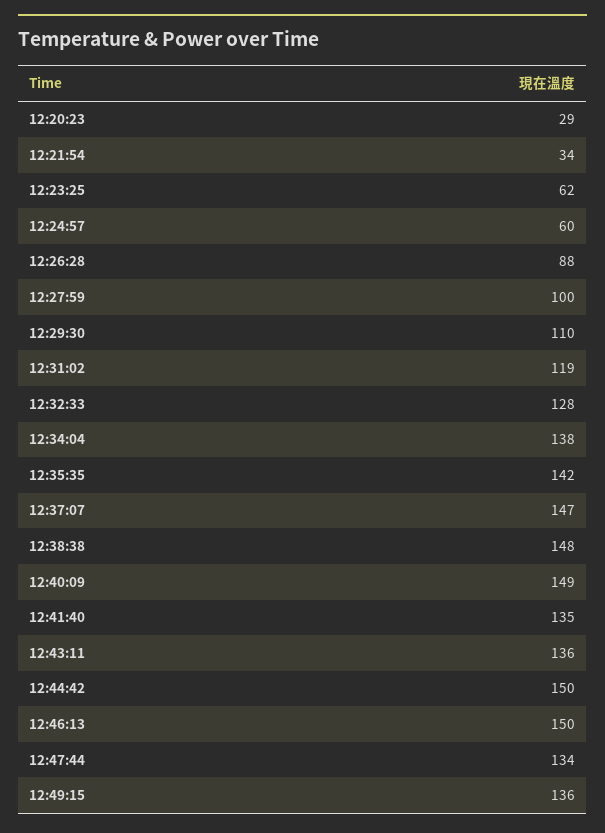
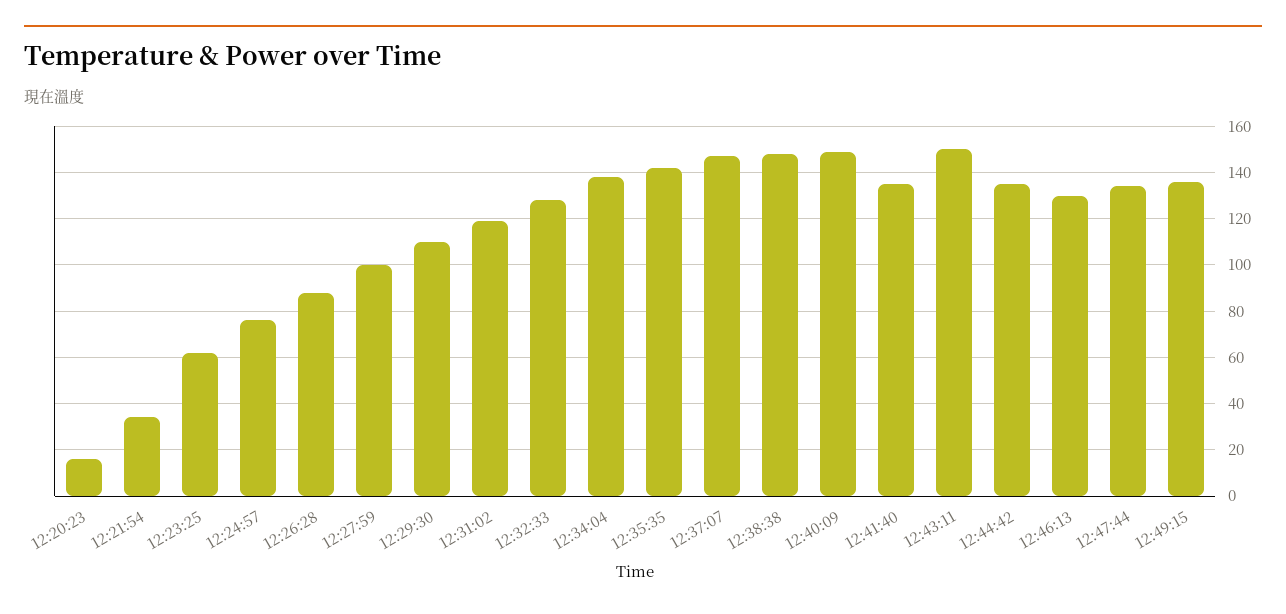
12:20:23: 29 -> 15
12:24:57: 60 -> 75
12:43:11: 136 -> 150
12:44:42: 150 -> 135
12:46:13: 150 -> 130

